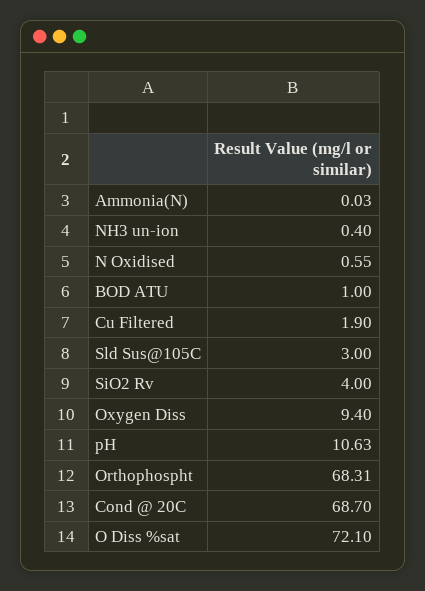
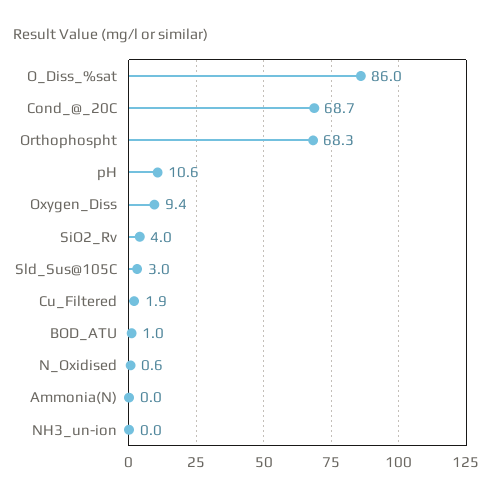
NH3 un-ion: 0.4 -> 0
O Diss %sat: 72.1 -> 86

